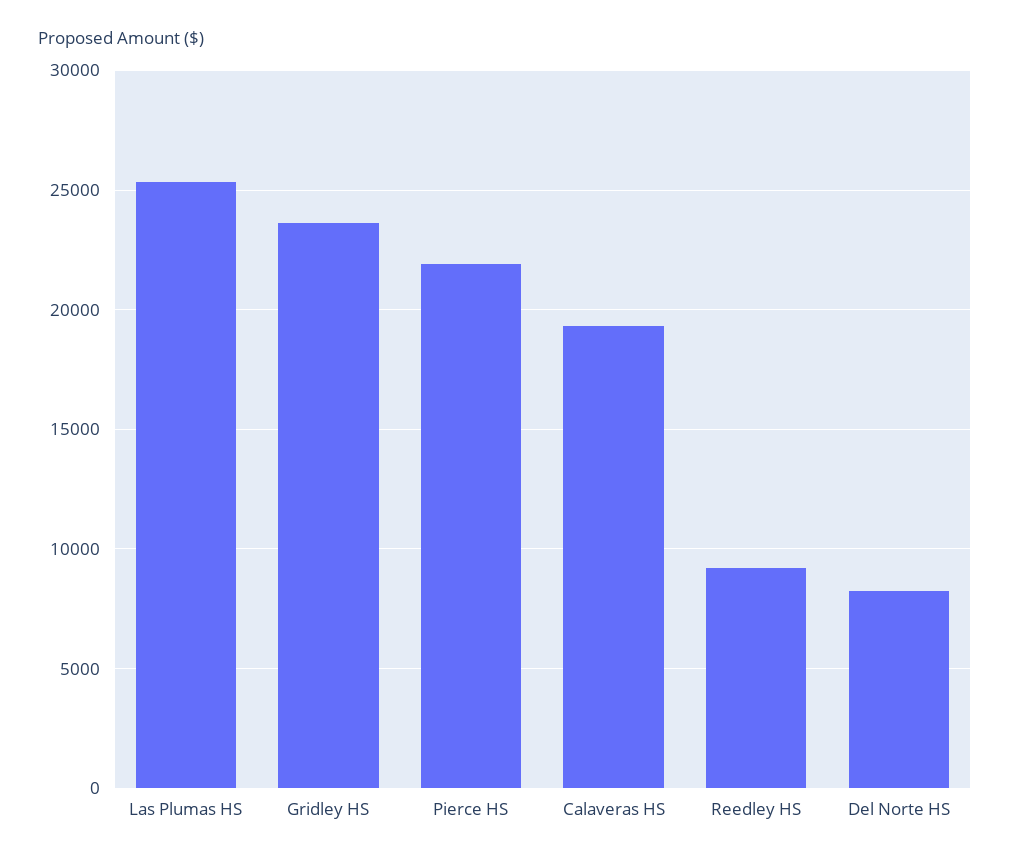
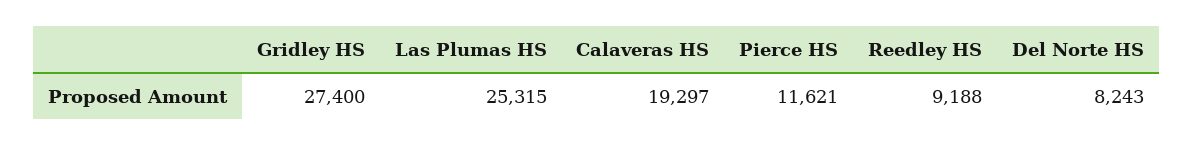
Gridley HS: 23500 -> 27400
Pierce HS: 22000 -> 11621

